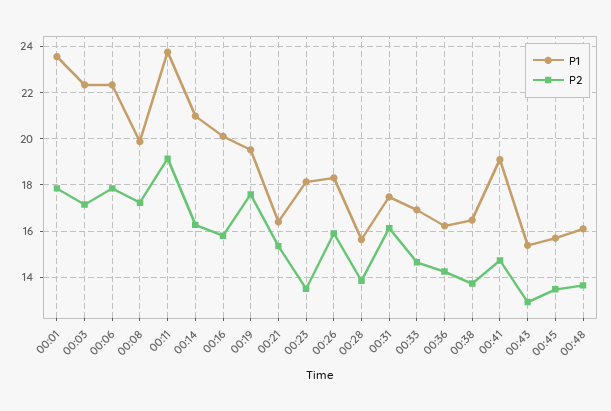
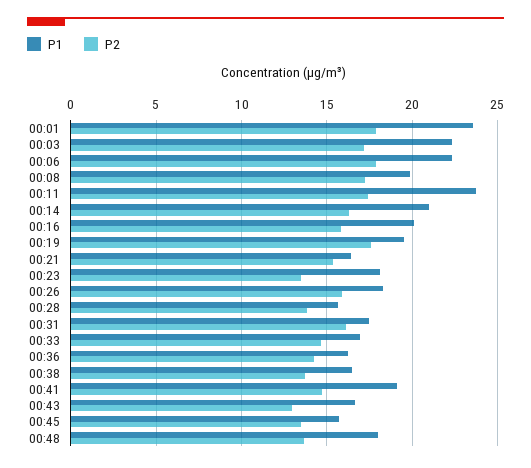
P2, 00:11: 19 -> 17.5
P1, 00:43: 15.5 -> 16.5
P1, 00:48: 16 -> 18

